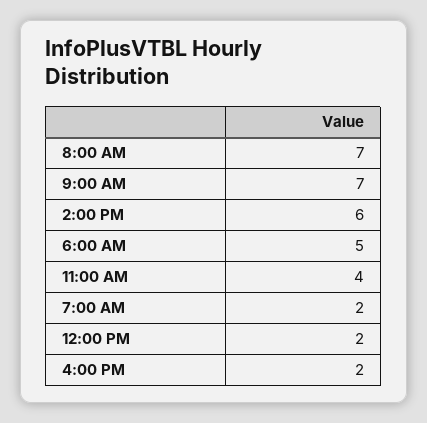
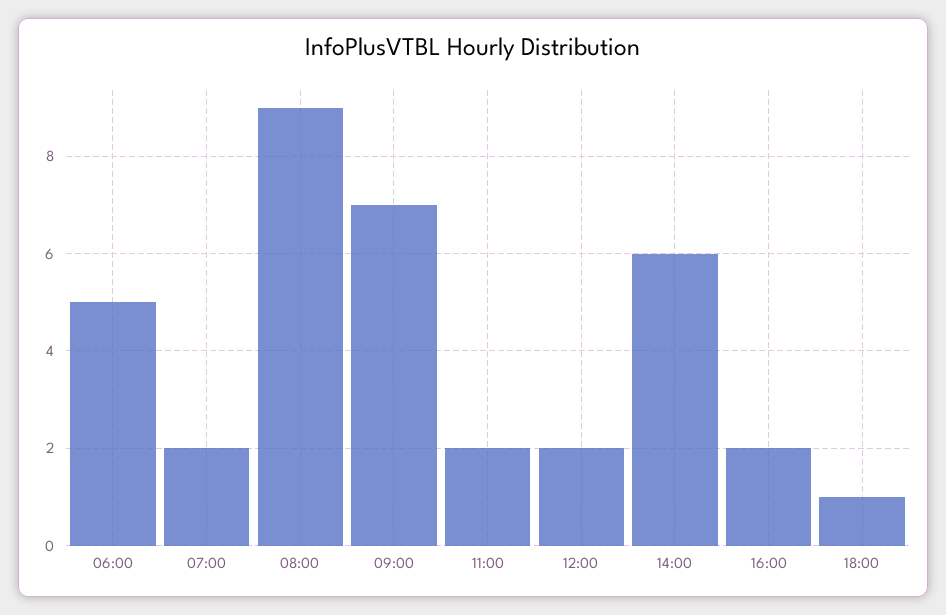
8:00 AM: 7 -> 9
11:00 AM: 4 -> 2
18:00: none -> 1

